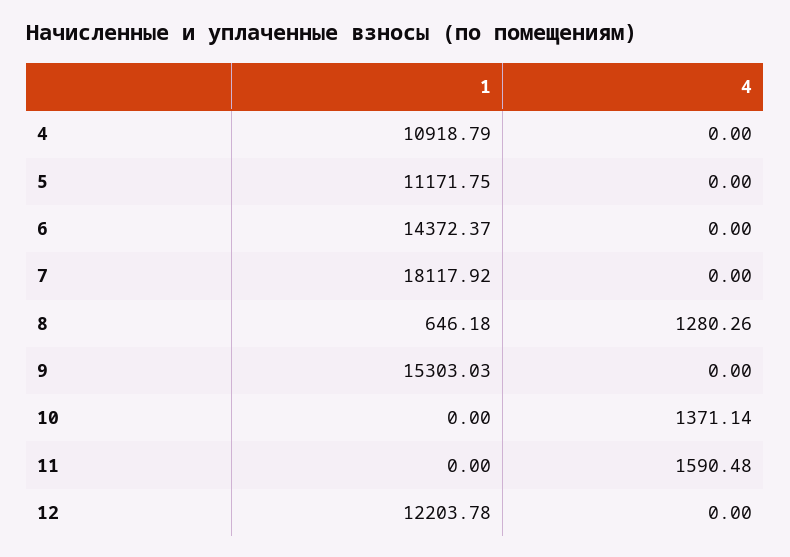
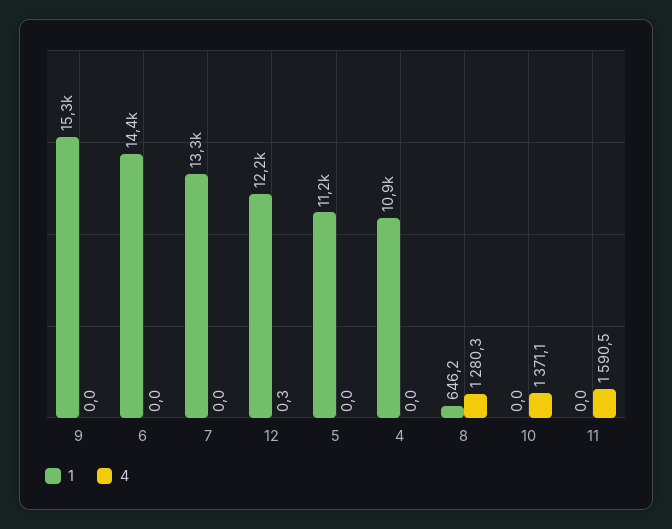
1, 7: 18117.92 -> 13300
4, 12: 0 -> 0.3

